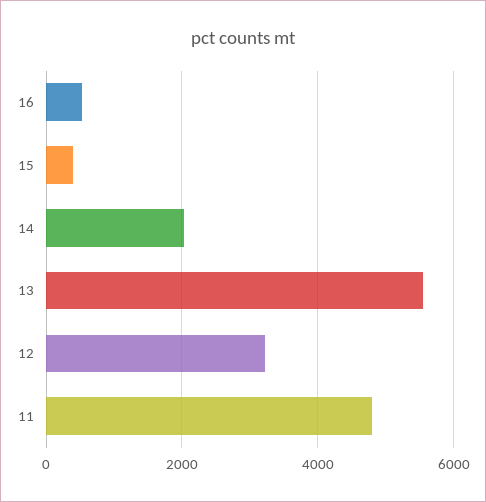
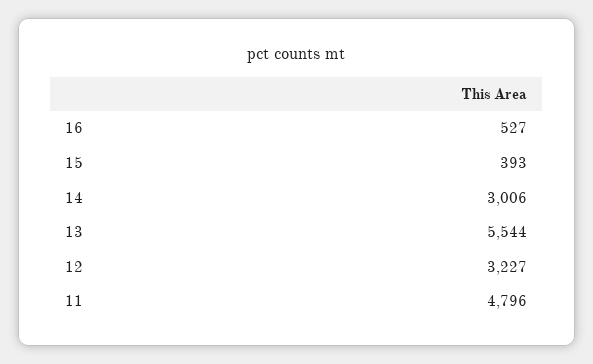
14: 2000 -> 3006

